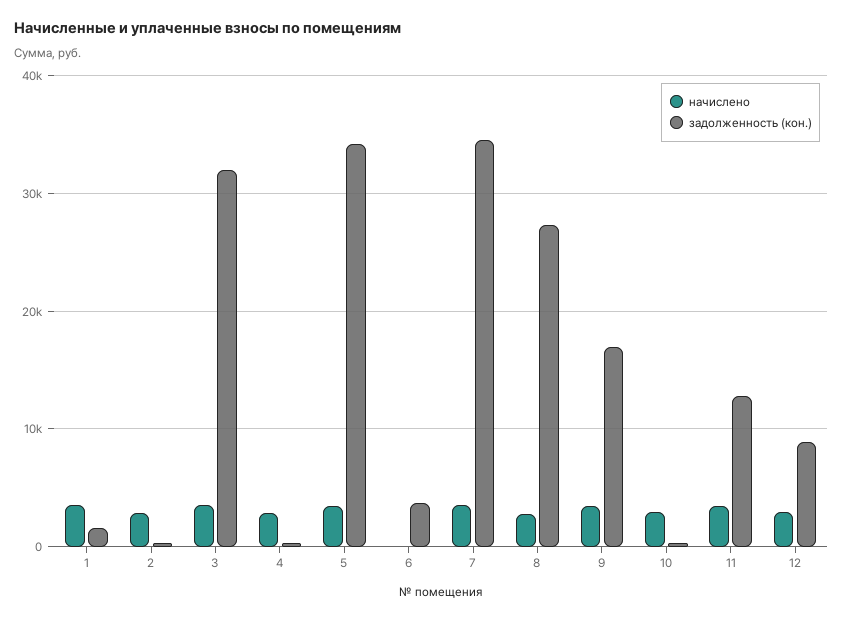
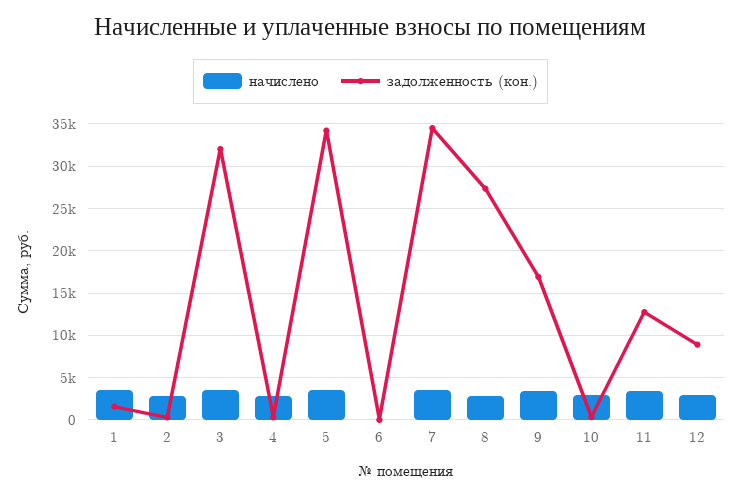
задолженность (кон.), 6: 4000 -> 0

